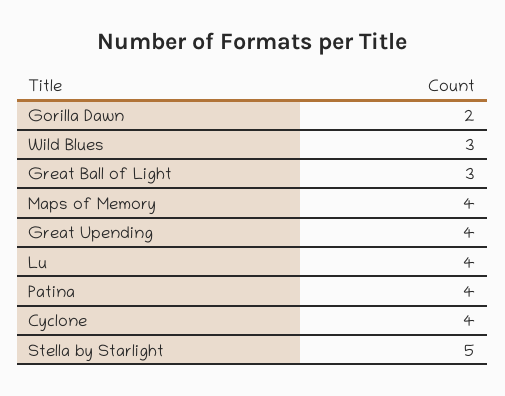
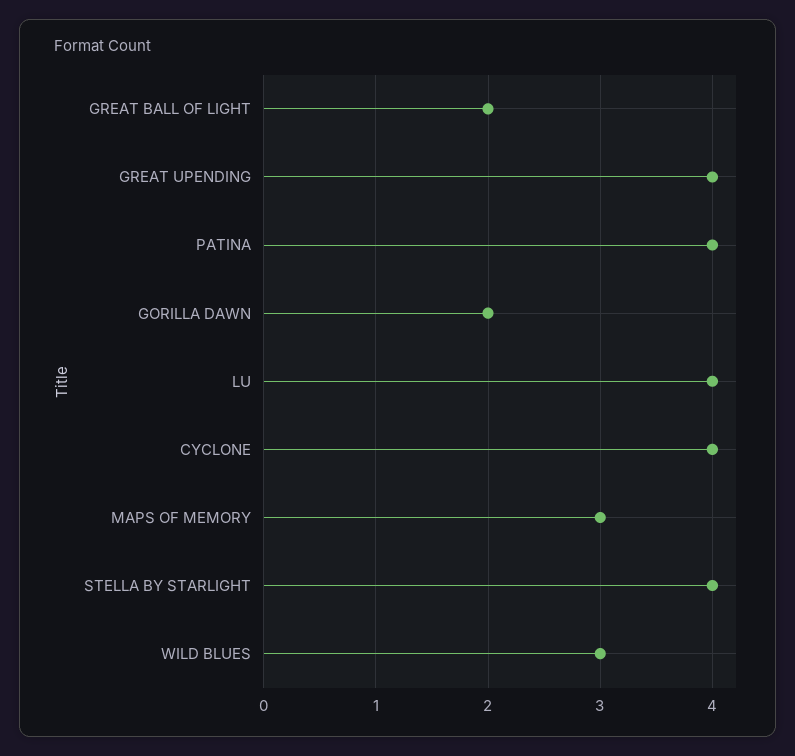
Great Ball of Light: 3 -> 2
Maps of Memory: 4 -> 3
Stella by Starlight: 5 -> 4

